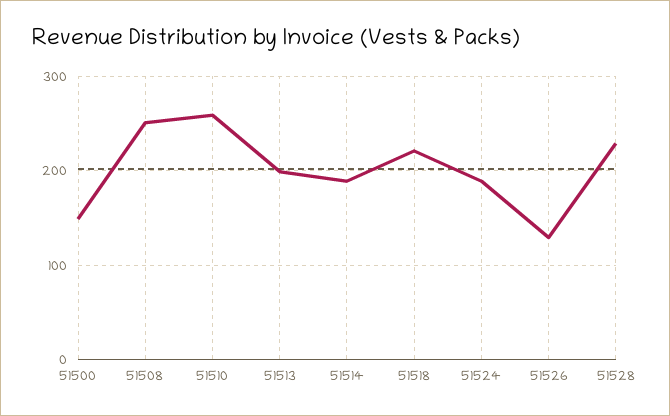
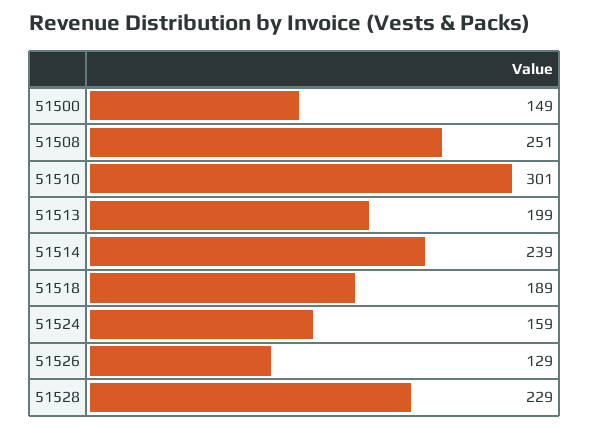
51510: 260 -> 301
51514: 190 -> 239
51518: 220 -> 189
51524: 190 -> 159

